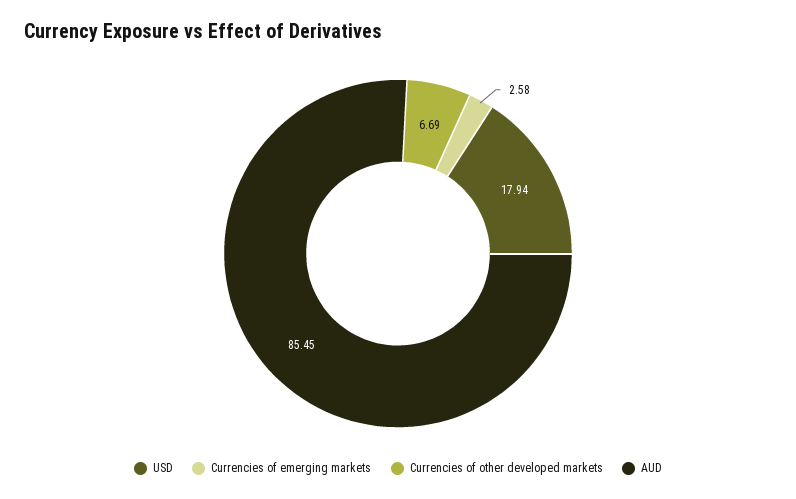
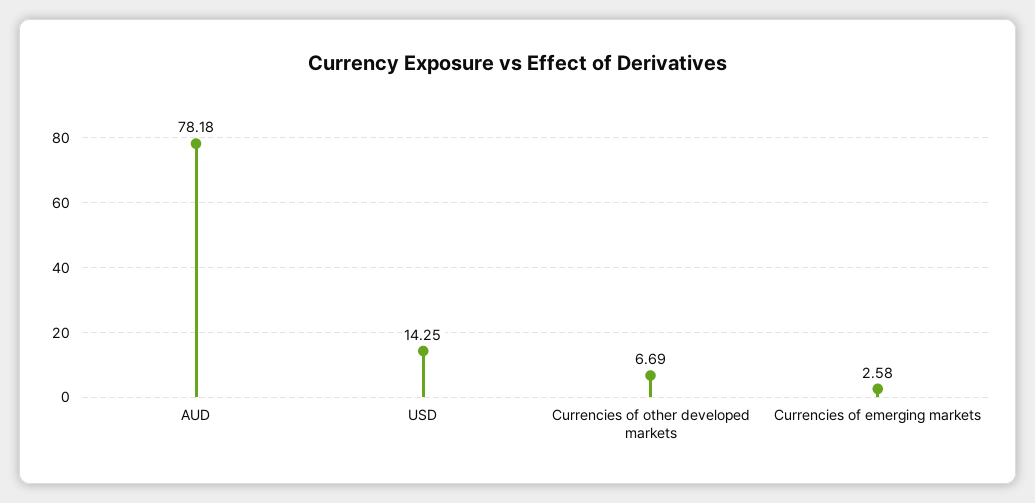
USD: 17.94 -> 14.25
AUD: 85.45 -> 78.18

